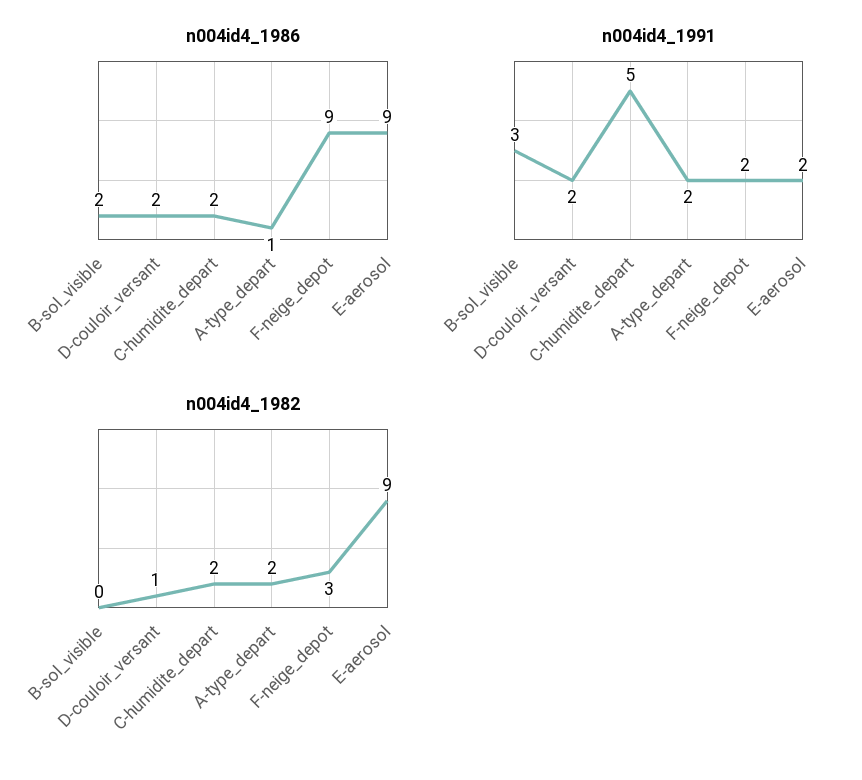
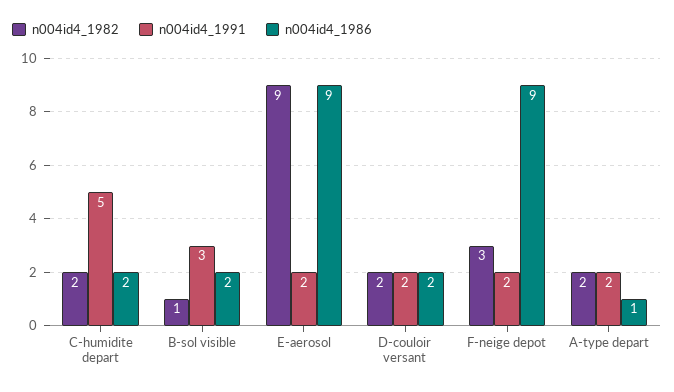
n004id4_1982, B-sol_visible: 0 -> 1
n004id4_1982, D-couloir_versant: 1 -> 2

